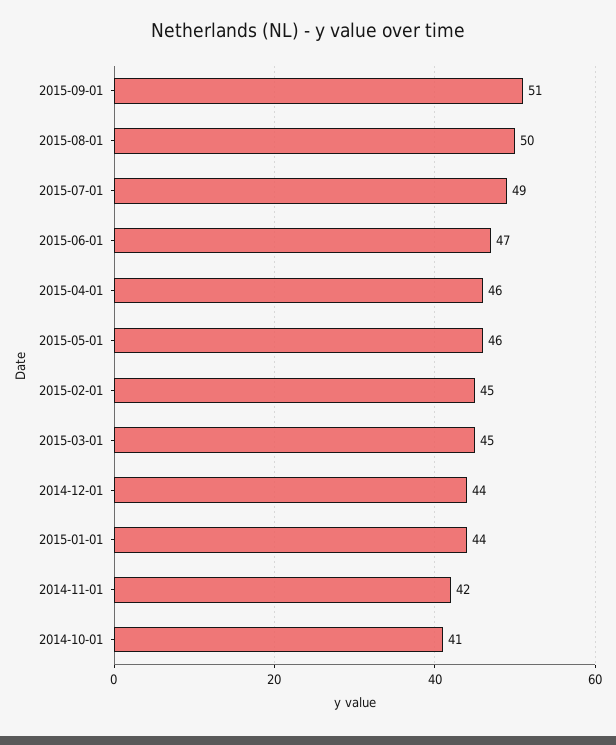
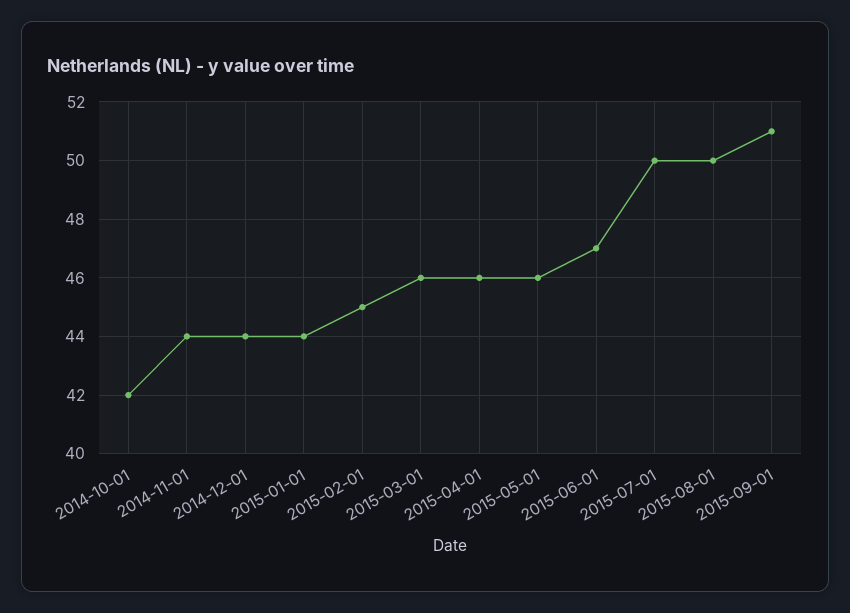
2015-07-01: 49 -> 50
2015-03-01: 45 -> 46
2014-11-01: 42 -> 44
2014-10-01: 41 -> 42

